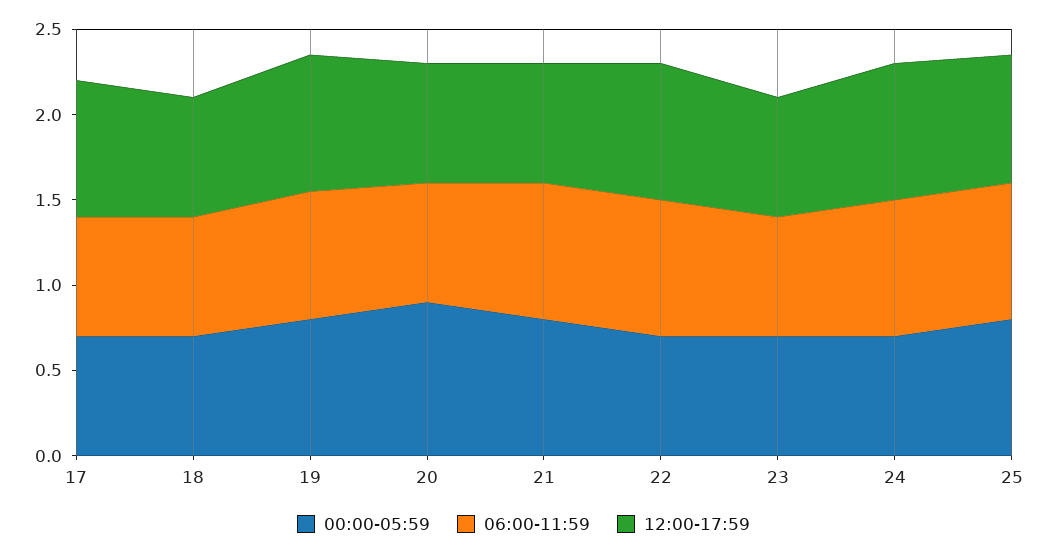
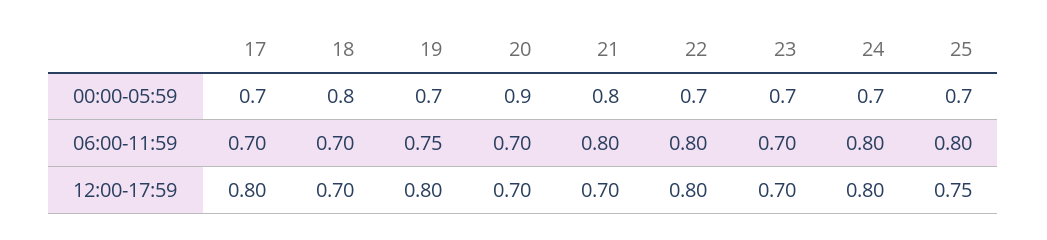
00:00-05:59, 18: 0.7 -> 0.8
00:00-05:59, 19: 0.8 -> 0.7
00:00-05:59, 25: 0.8 -> 0.7

